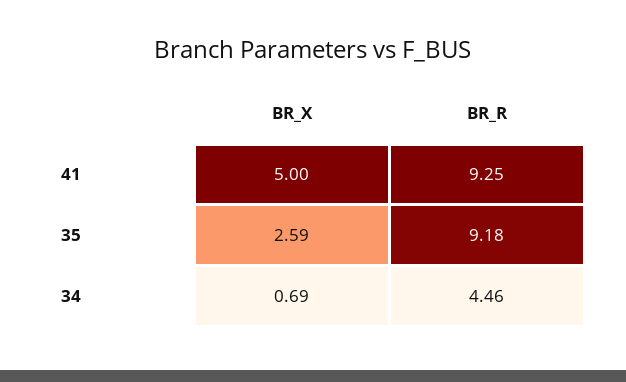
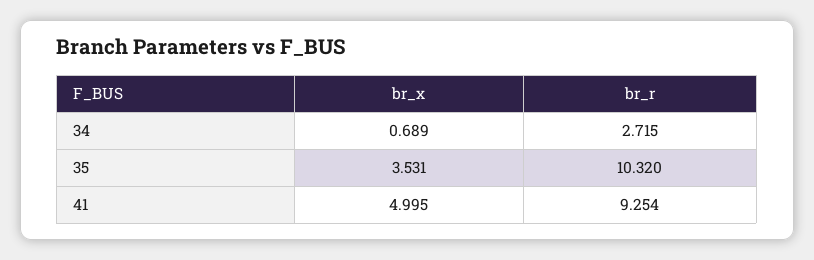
BR_X, 35: 2.59 -> 3.531
BR_R, 35: 9.18 -> 10.32
BR_R, 34: 4.46 -> 2.715

